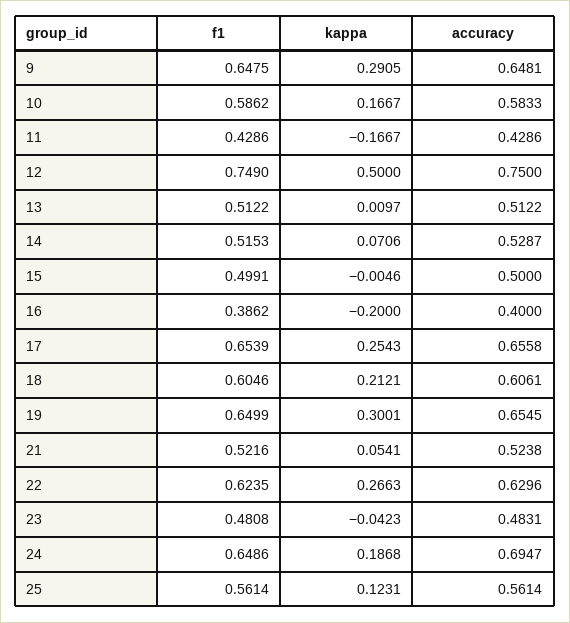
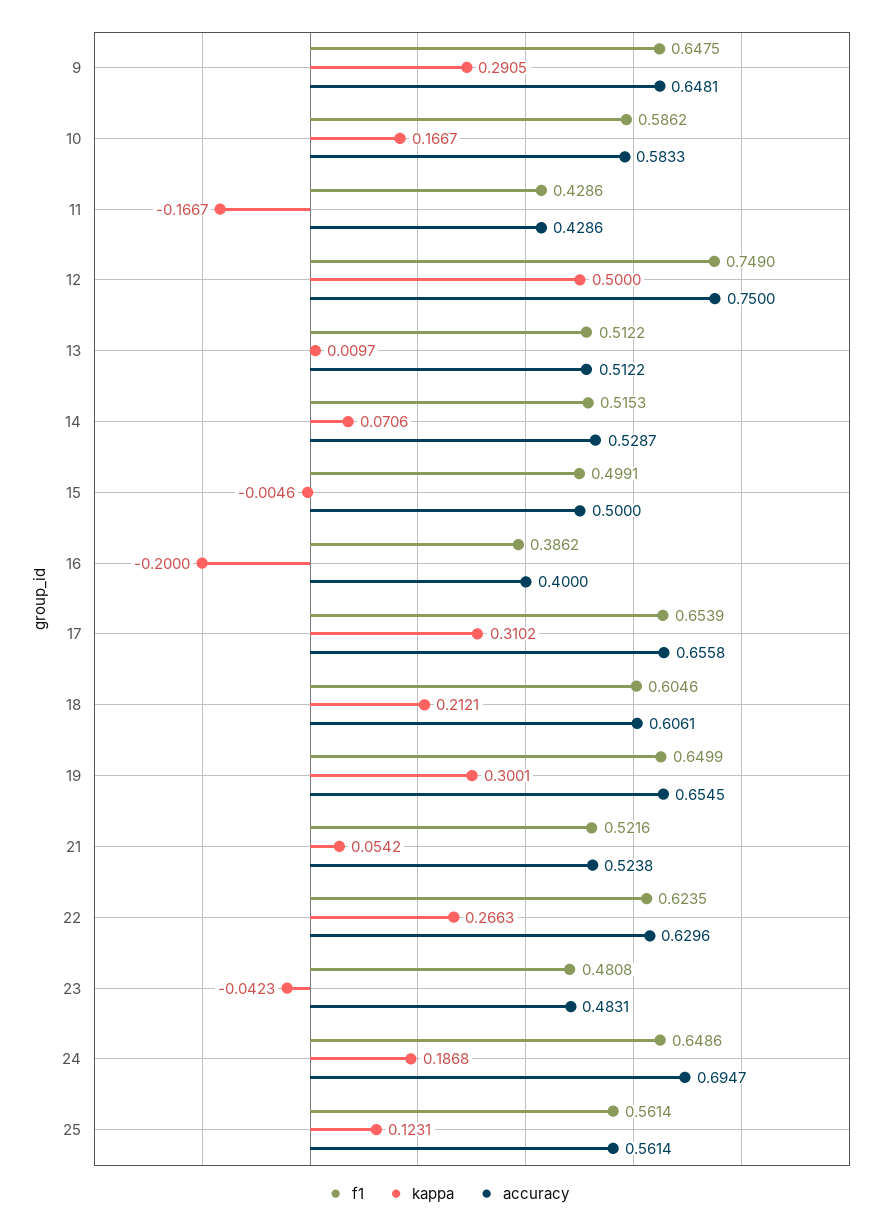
kappa, 17: 0.2543 -> 0.3102
kappa, 21: 0.0541 -> 0.0542

